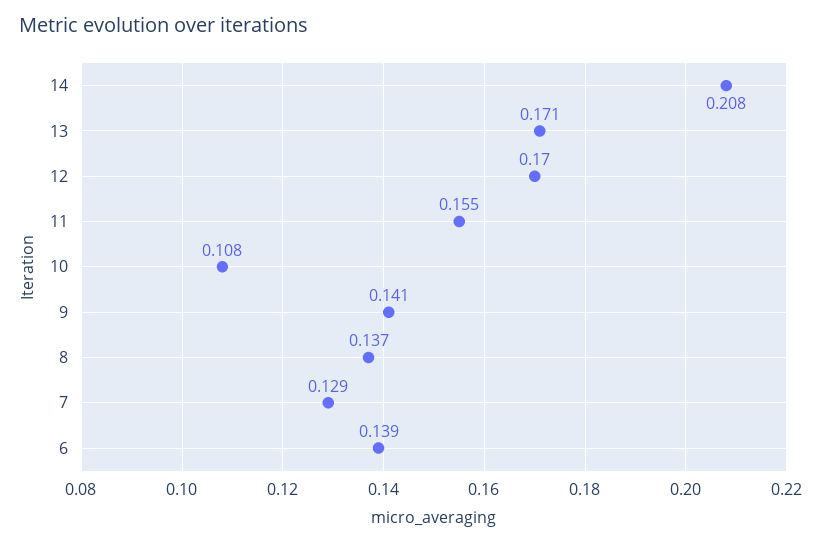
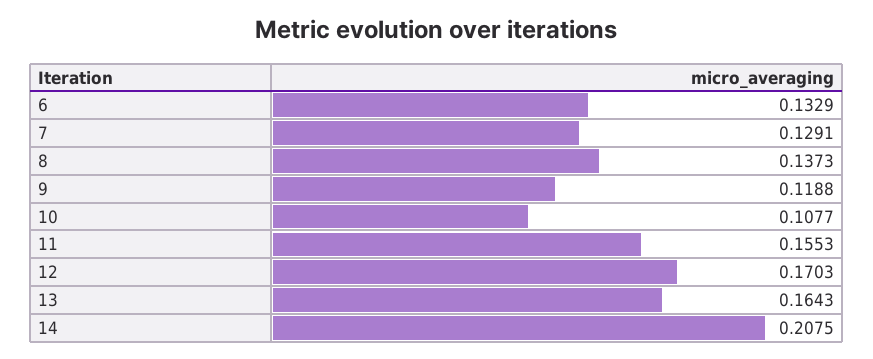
13: 0.171 -> 0.1643
9: 0.141 -> 0.1188
6: 0.139 -> 0.1329

